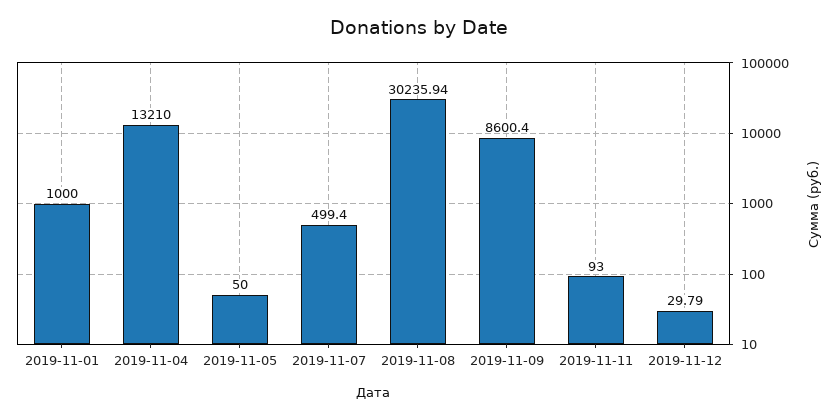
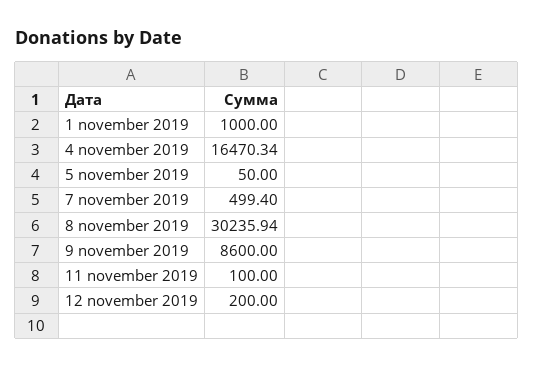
2019-11-04: 13210 -> 16470.34
2019-11-09: 8600.4 -> 8600
2019-11-11: 93 -> 100
2019-11-12: 29.79 -> 200

